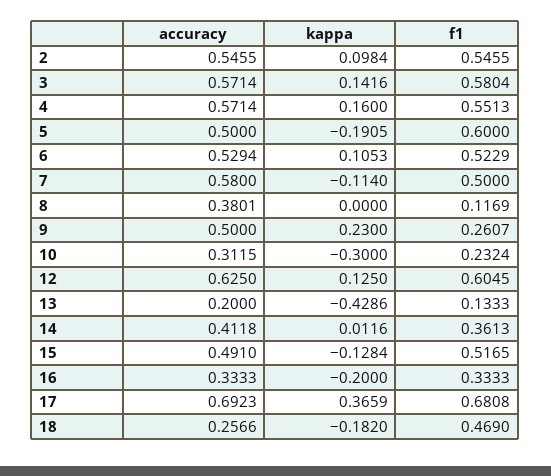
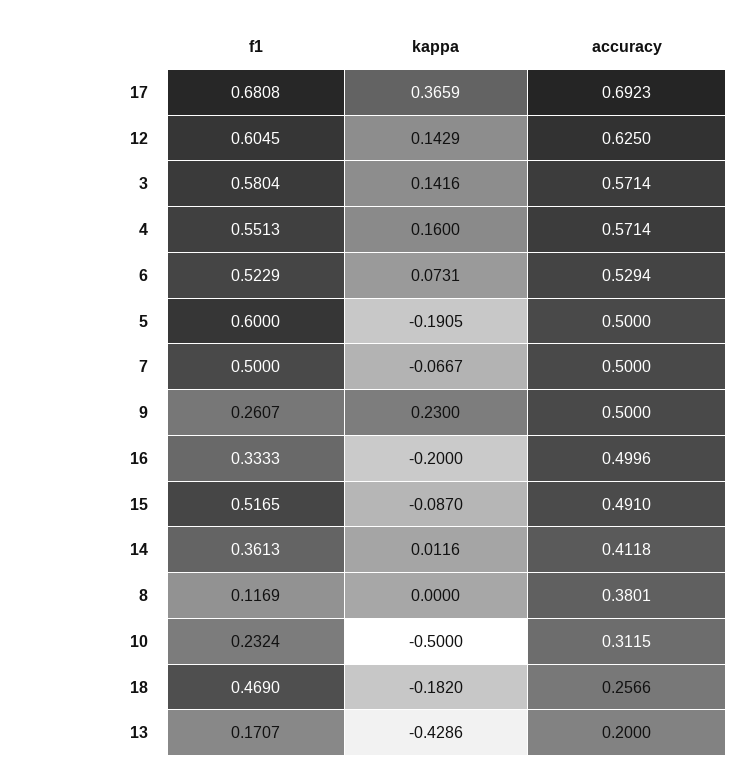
accuracy, 2: 0.5455 -> none
kappa, 2: 0.0984 -> none
f1, 2: 0.5455 -> none
kappa, 6: 0.1053 -> 0.0731
accuracy, 7: 0.58 -> 0.5
kappa, 7: -0.114 -> -0.0667
kappa, 10: -0.3 -> -0.5
kappa, 12: 0.125 -> 0.1429
f1, 13: 0.1333 -> 0.1707
kappa, 15: -0.1284 -> -0.087
accuracy, 16: 0.3333 -> 0.4996

